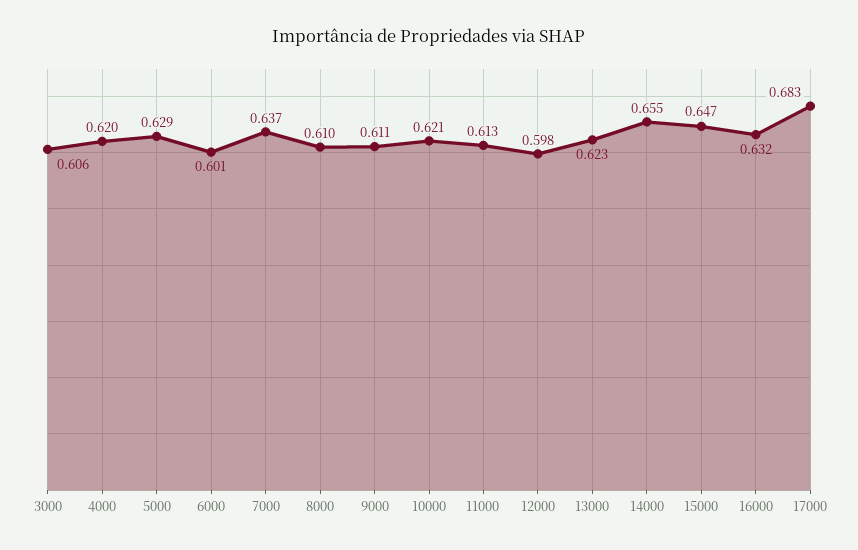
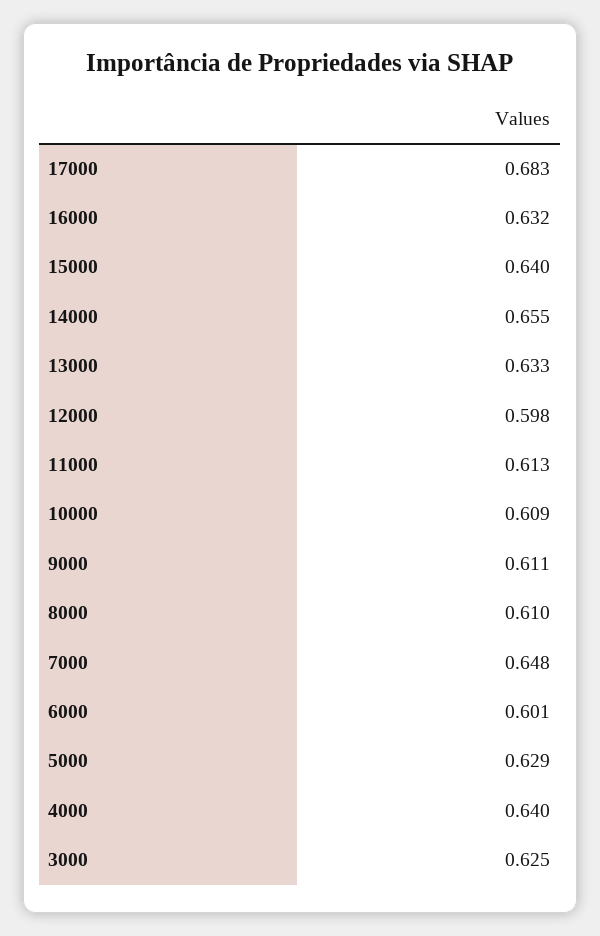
3000: 0.606 -> 0.625
4000: 0.62 -> 0.64
7000: 0.637 -> 0.648
10000: 0.621 -> 0.609
13000: 0.623 -> 0.633
15000: 0.647 -> 0.64

